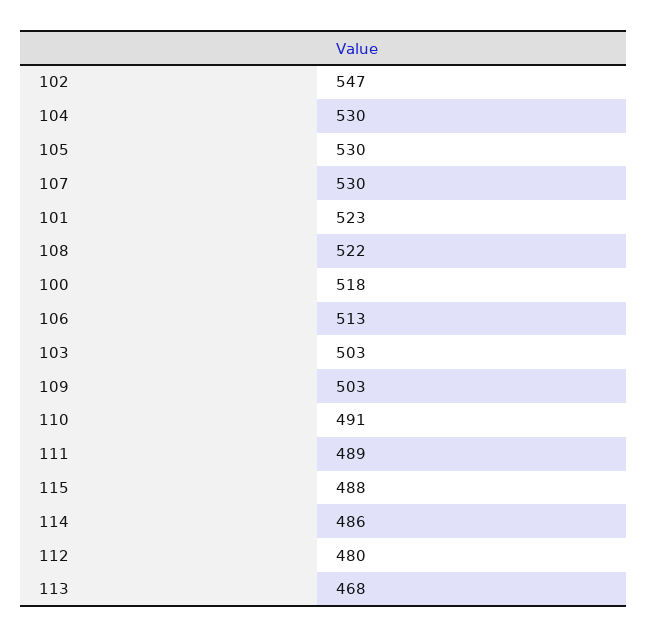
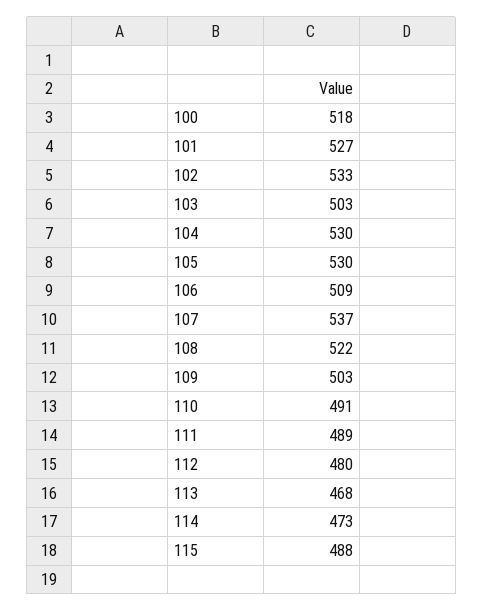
102: 547 -> 533
107: 530 -> 537
101: 523 -> 527
106: 513 -> 509
114: 486 -> 473

